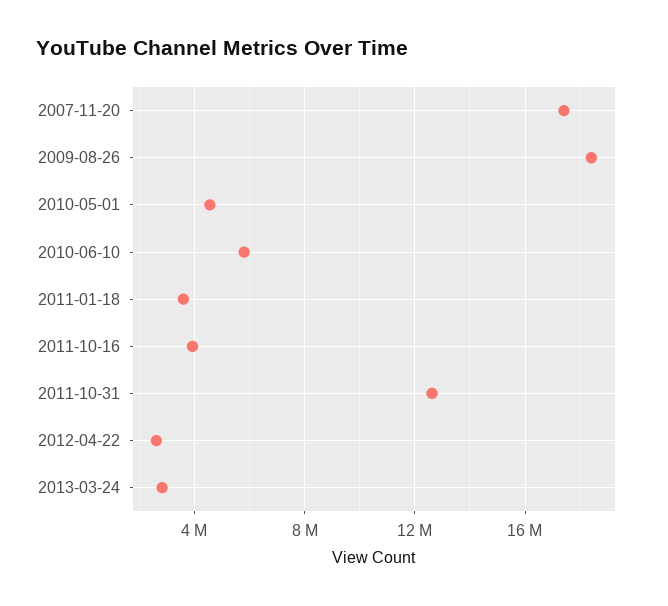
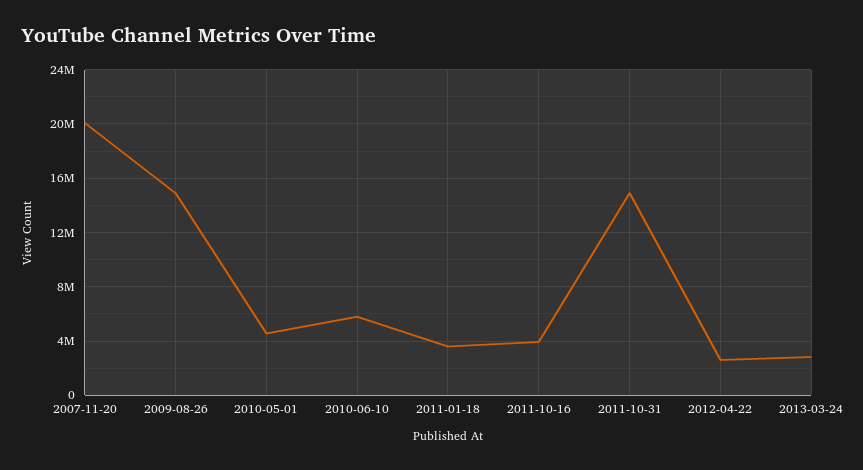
2007-11-20: 17500000 -> 20000000
2009-08-26: 18500000 -> 15000000
2011-10-31: 12500000 -> 15000000

